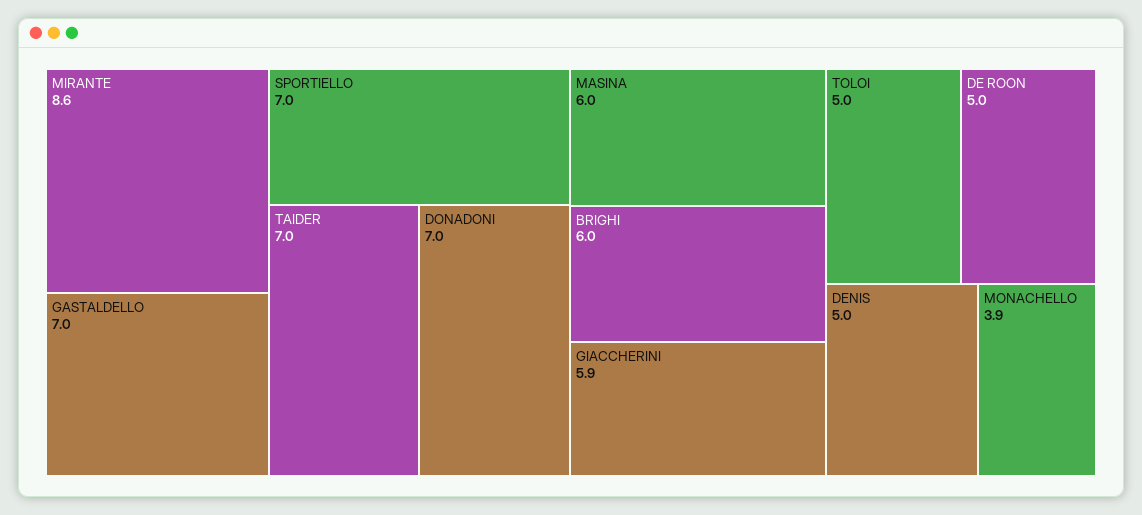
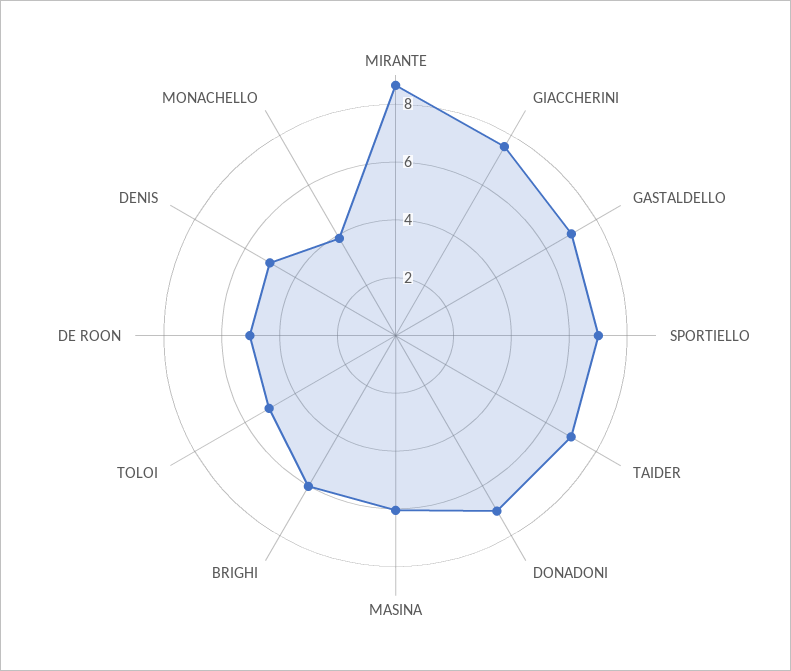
GIACCHERINI: 5.9 -> 7.5

